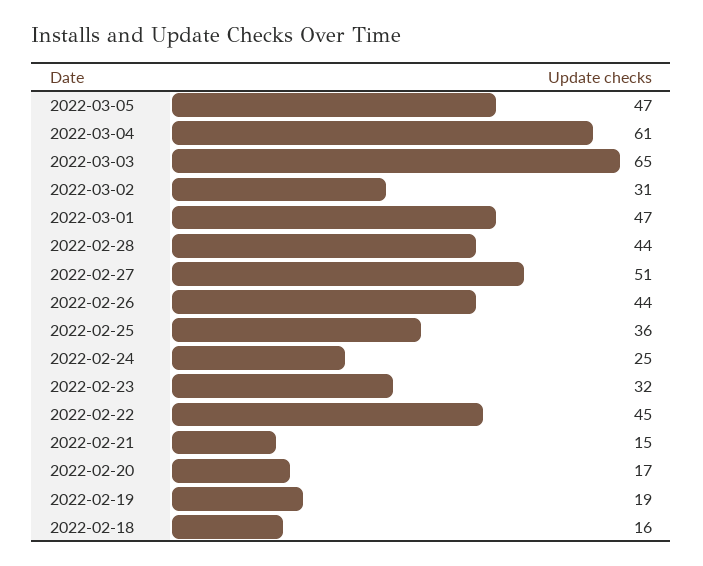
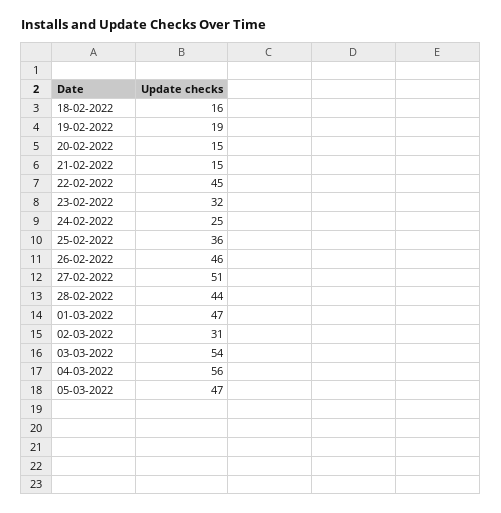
2022-03-04: 61 -> 56
2022-03-03: 65 -> 54
2022-02-26: 44 -> 46
2022-02-20: 17 -> 15

